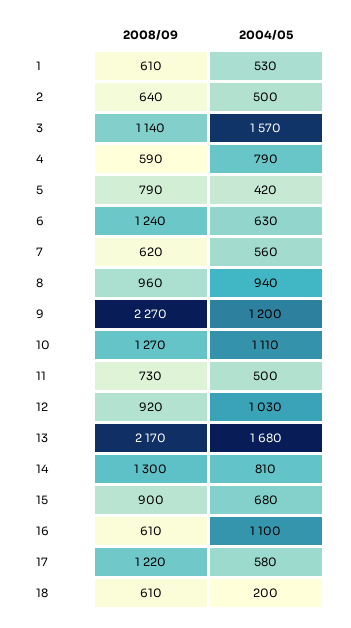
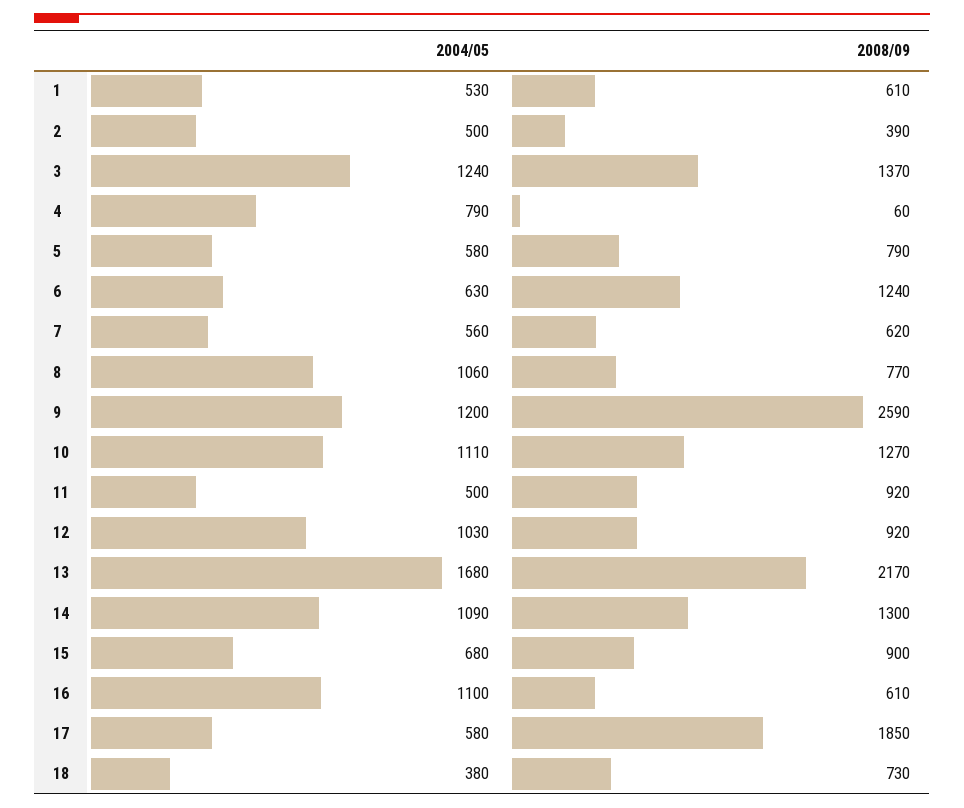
2008/09, 2: 640 -> 390
2008/09, 3: 1140 -> 1370
2004/05, 3: 1570 -> 1240
2008/09, 4: 590 -> 60
2004/05, 5: 420 -> 580
2008/09, 8: 960 -> 770
2004/05, 8: 940 -> 1060
2008/09, 9: 2270 -> 2590
2008/09, 11: 730 -> 920
2004/05, 14: 810 -> 1090
2008/09, 17: 1220 -> 1850
2008/09, 18: 610 -> 730
2004/05, 18: 200 -> 380

